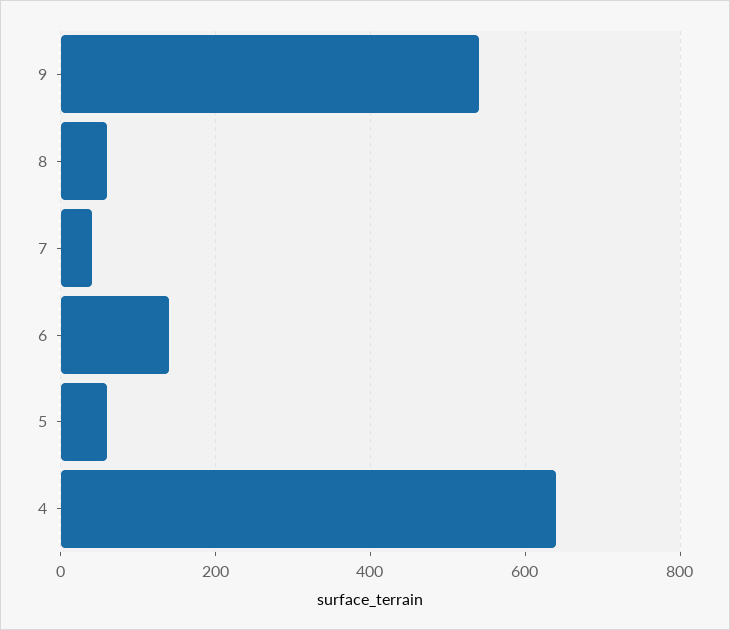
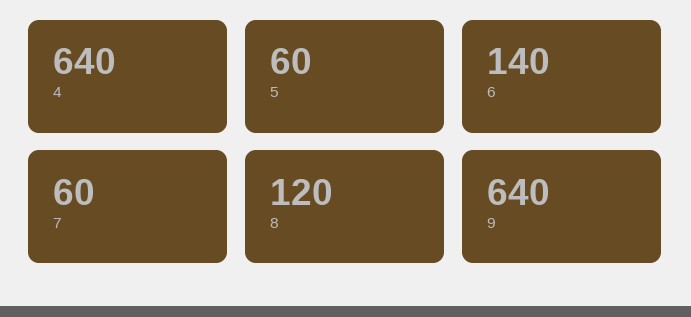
9: 540 -> 640
8: 60 -> 120
7: 40 -> 60

